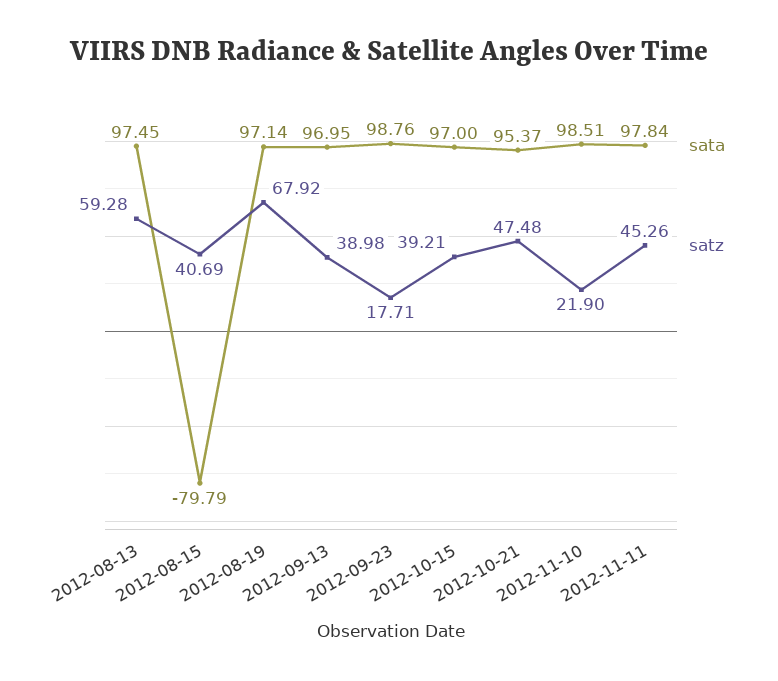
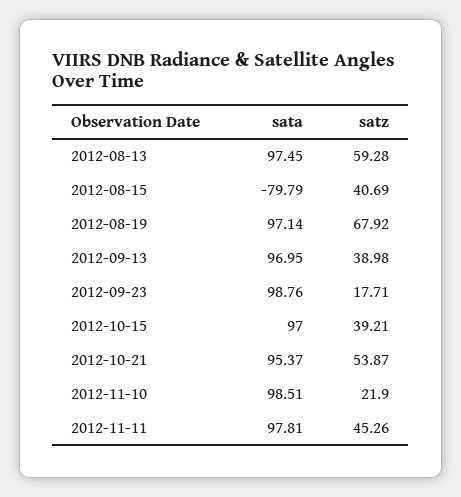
satz, 2012-10-21: 47.48 -> 53.87
sata, 2012-11-11: 97.84 -> 97.81

